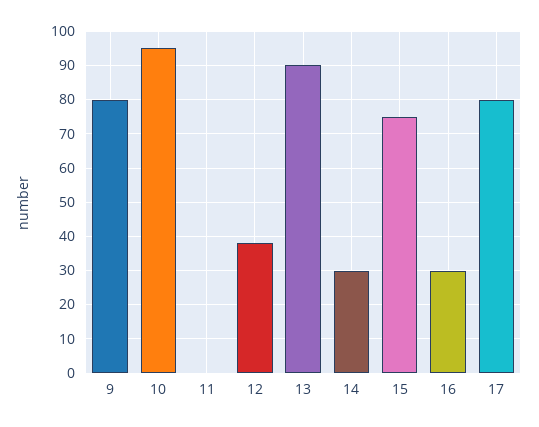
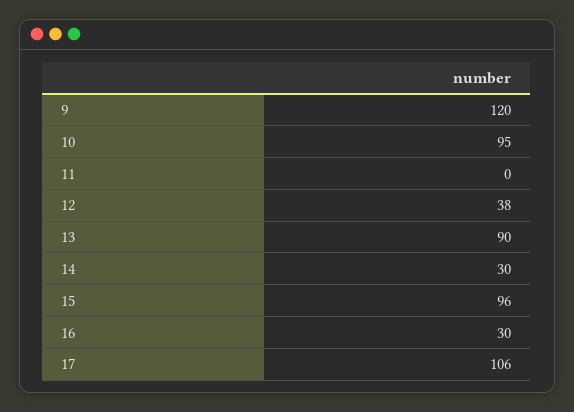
9: 80 -> 120
15: 75 -> 96
17: 80 -> 106

